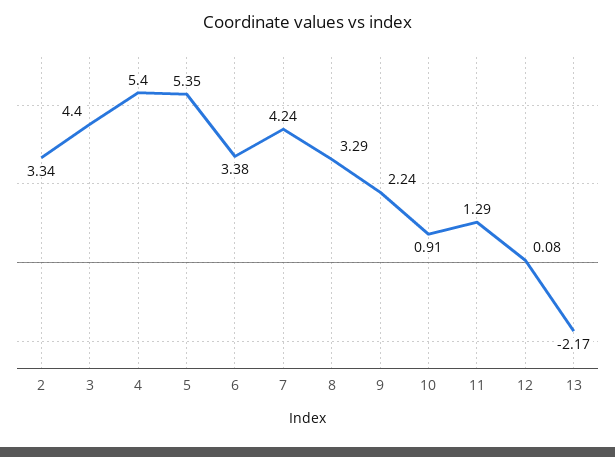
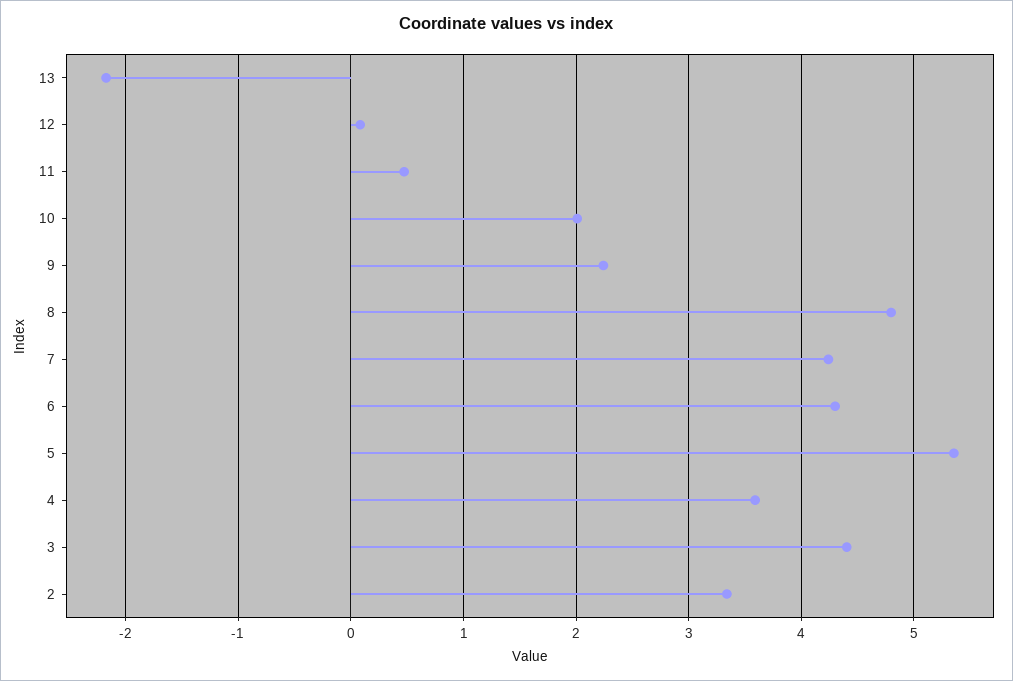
4: 5.4 -> 3.6
6: 3.38 -> 4.3
8: 3.29 -> 4.8
10: 0.91 -> 2
11: 1.29 -> 0.5

